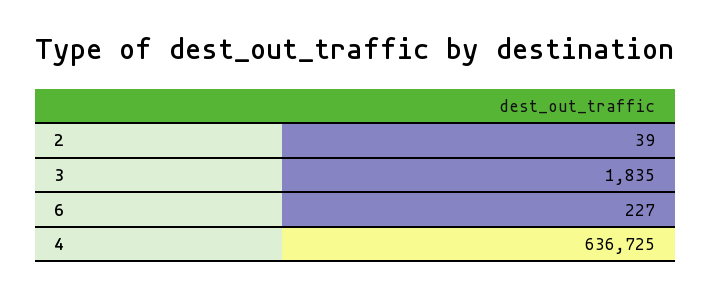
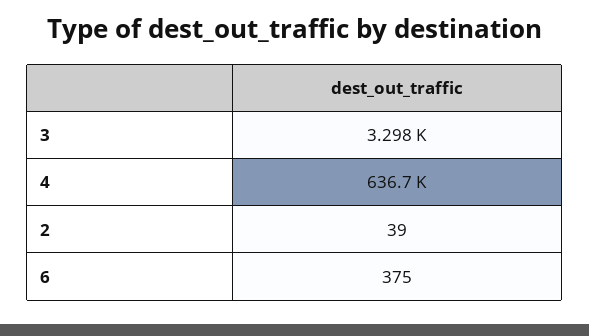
3: 1835 -> 3298
6: 227 -> 375

